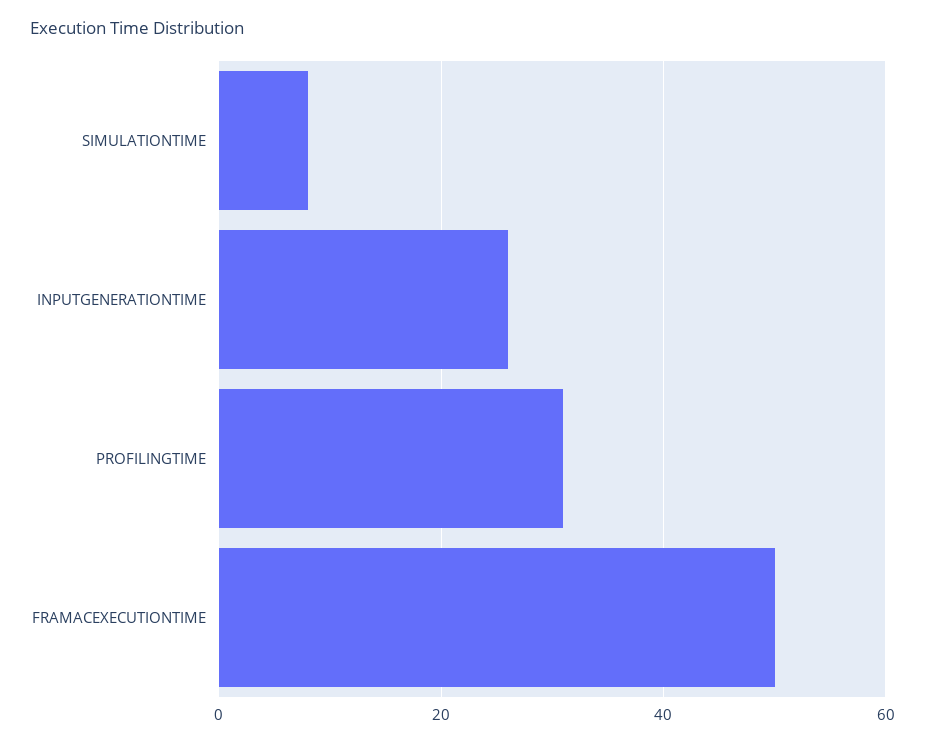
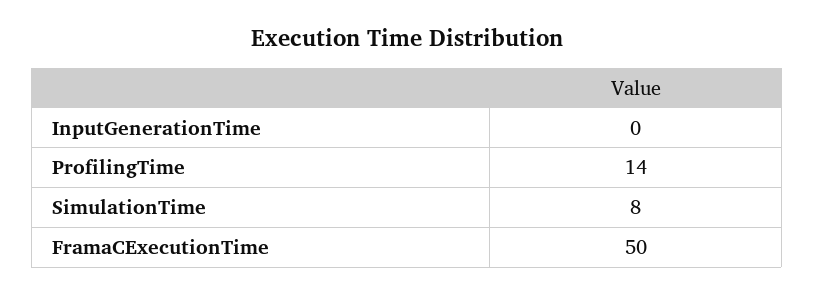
INPUTGENERATIONTIME: 25 -> 0
PROFILINGTIME: 30 -> 14

